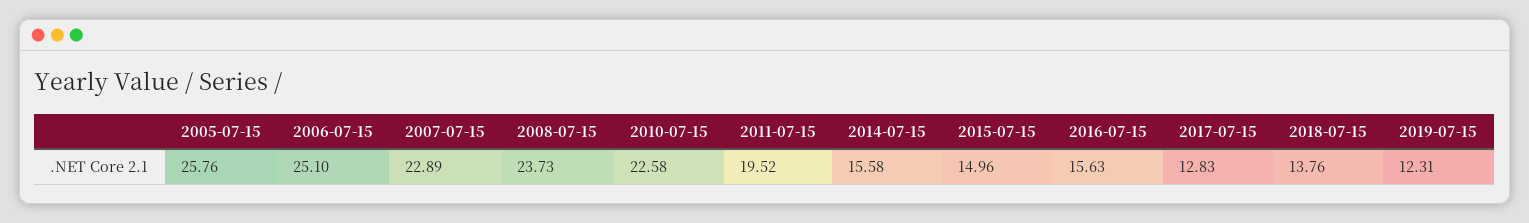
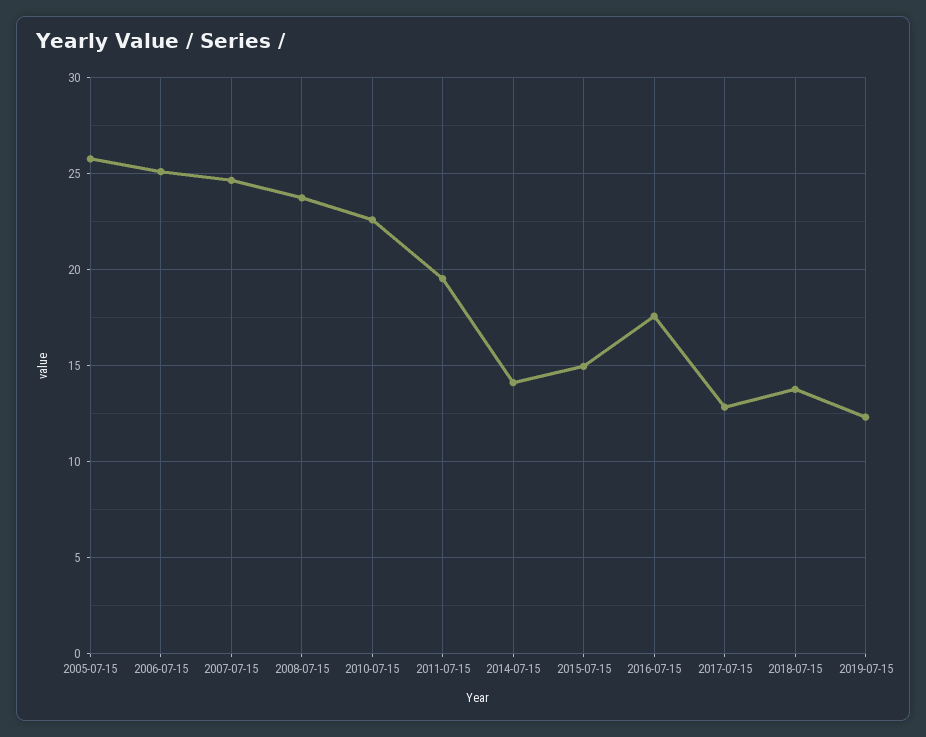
2007-07-15: 22.89 -> 24.5
2014-07-15: 15.58 -> 14
2016-07-15: 15.63 -> 17.5

